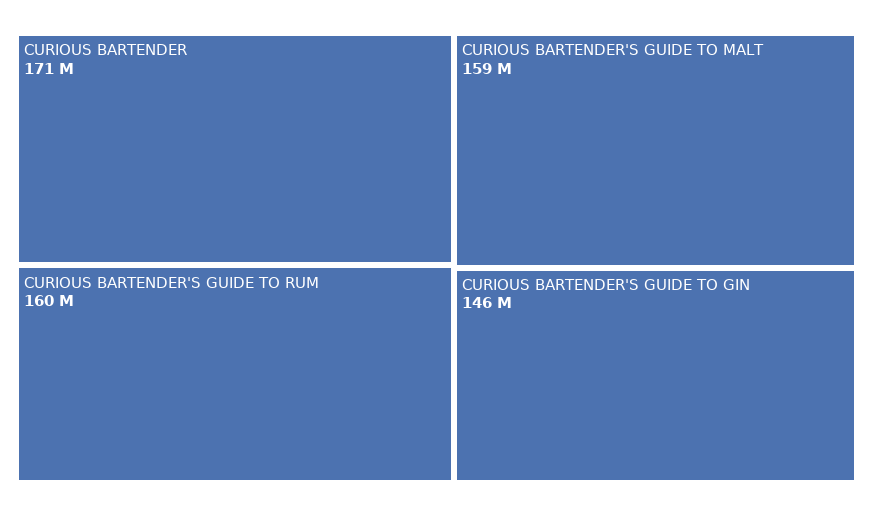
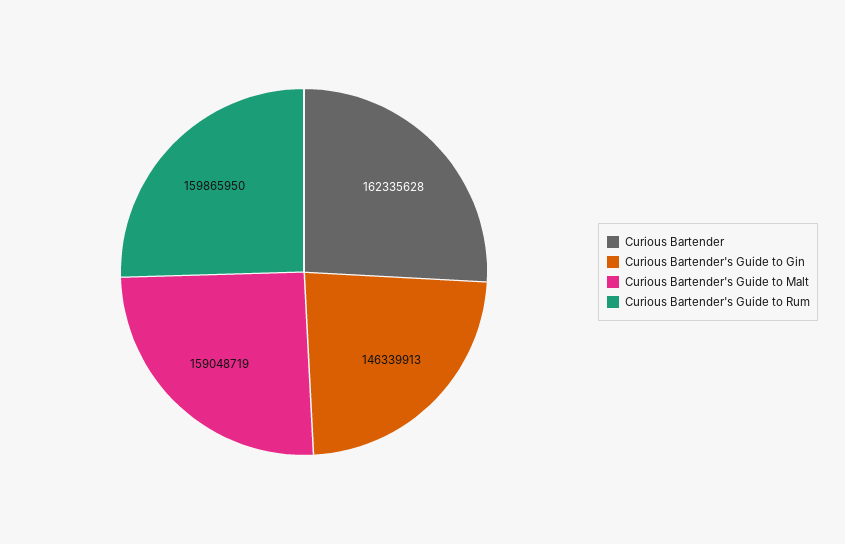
CURIOUS BARTENDER: 171000000 -> 162335628

